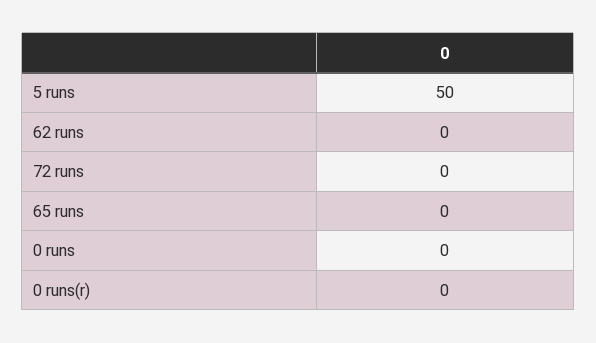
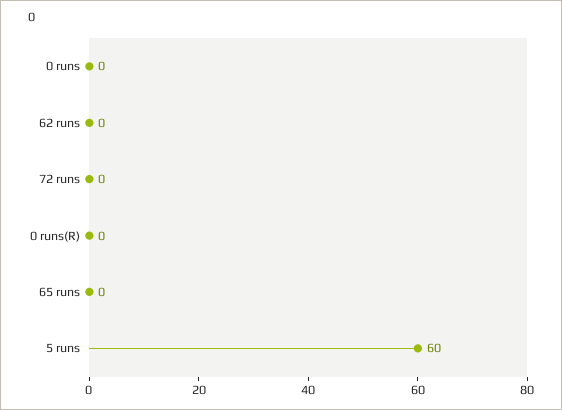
5 runs: 50 -> 60

